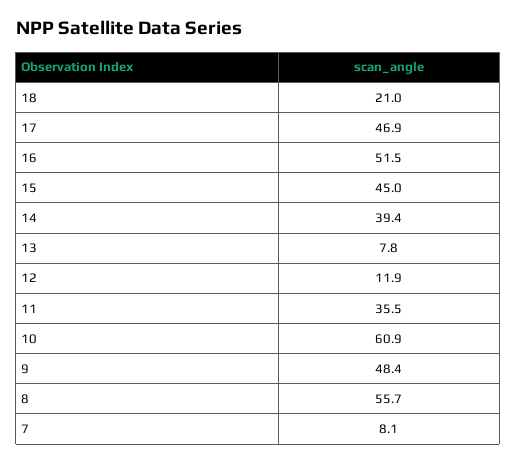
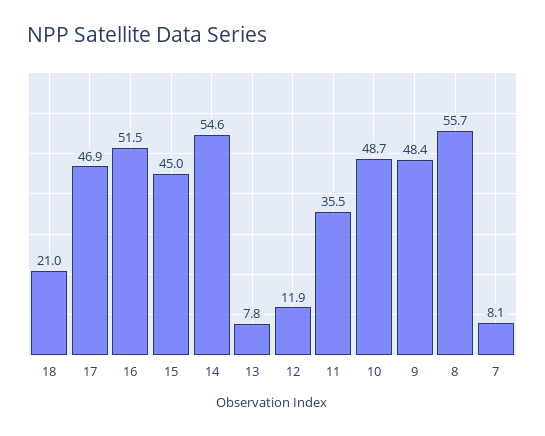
14: 39.4 -> 54.6
10: 60.9 -> 48.7

